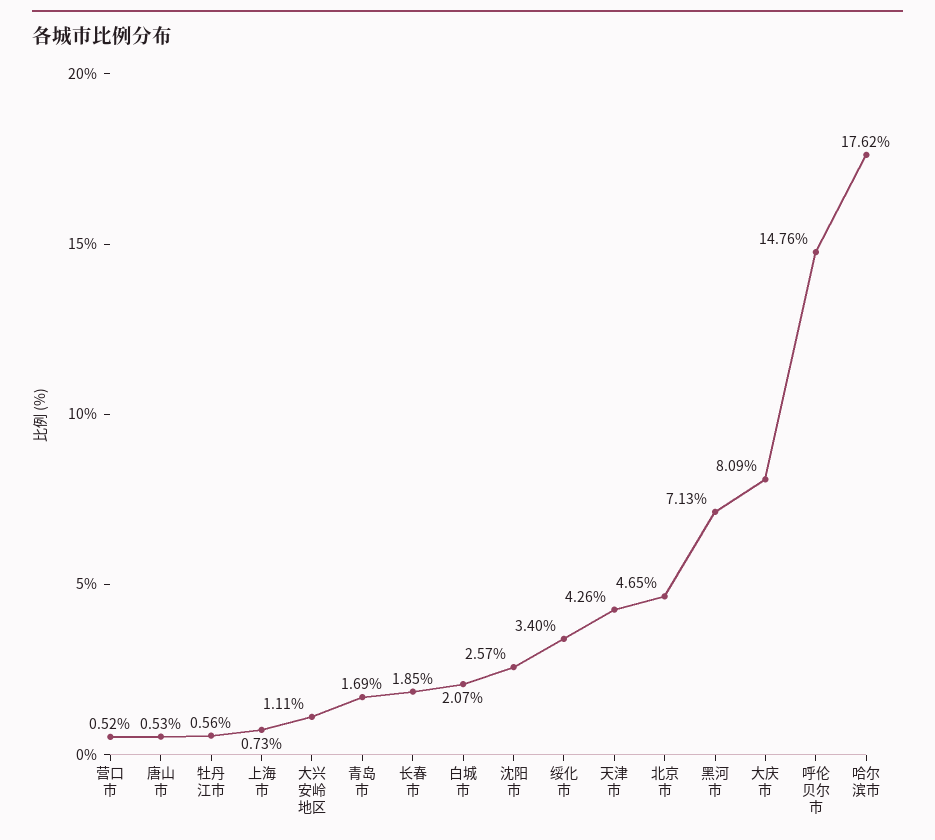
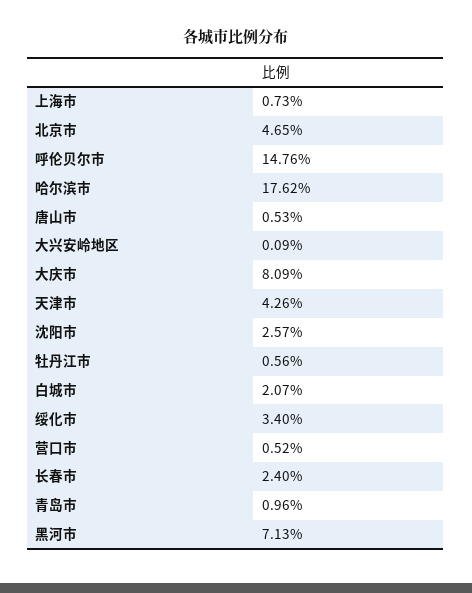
大兴安岭地区: 1.11 -> 0.09
青岛市: 1.69 -> 0.96
长春市: 1.85 -> 2.4

